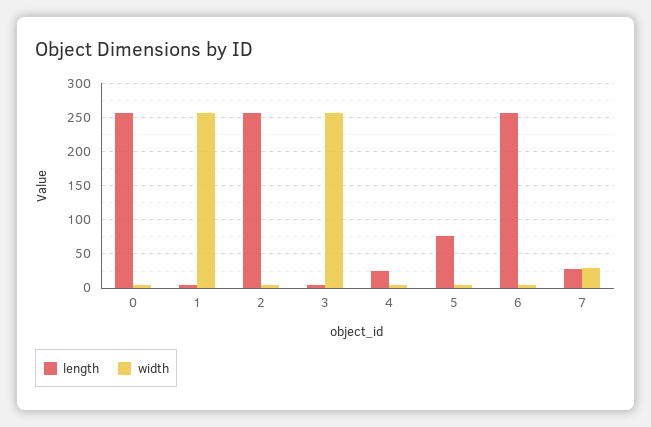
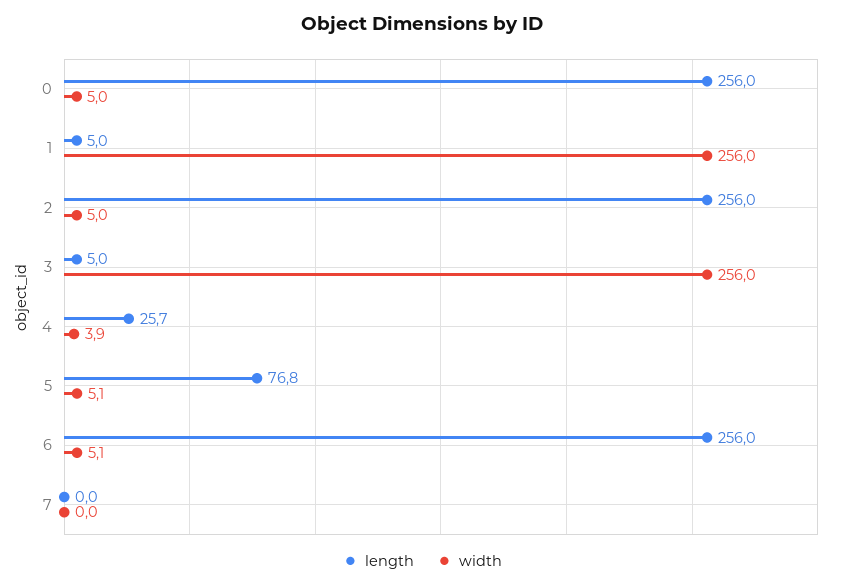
length, 7: 30 -> 0
width, 7: 30 -> 0

